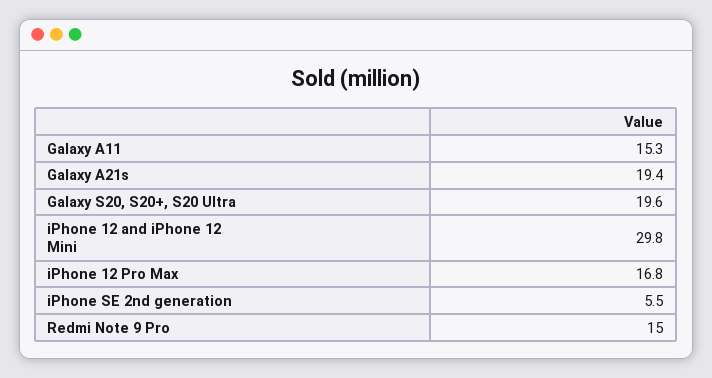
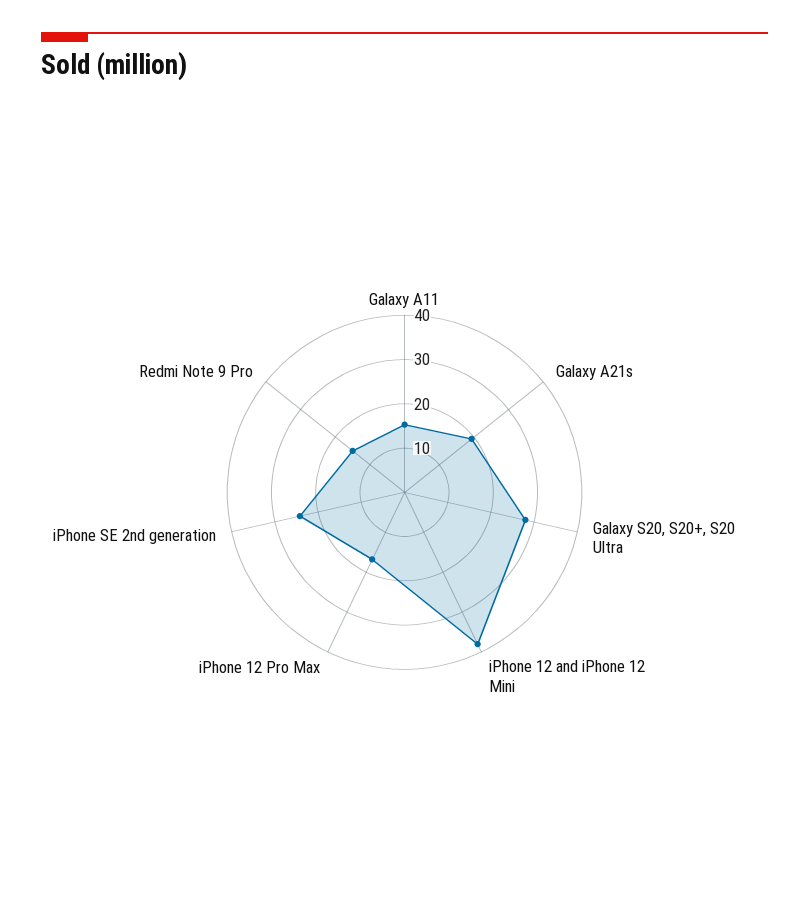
Galaxy S20, S20+, S20 Ultra: 19.6 -> 28
iPhone 12 and iPhone 12 Mini: 29.8 -> 38
iPhone SE 2nd generation: 5.5 -> 24

